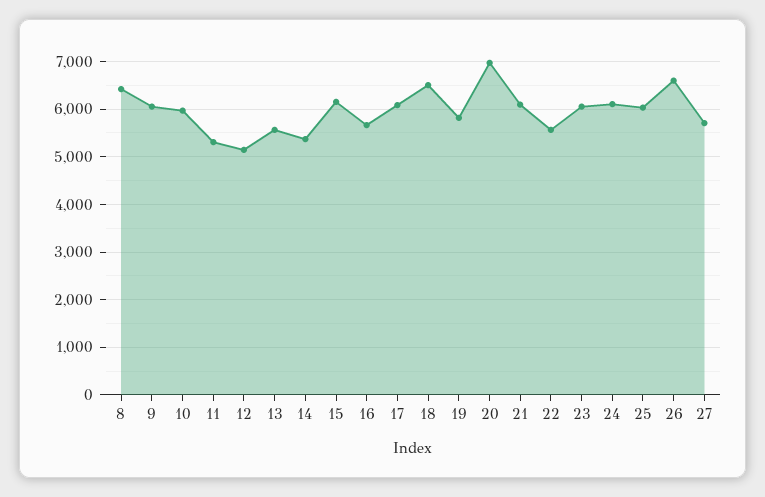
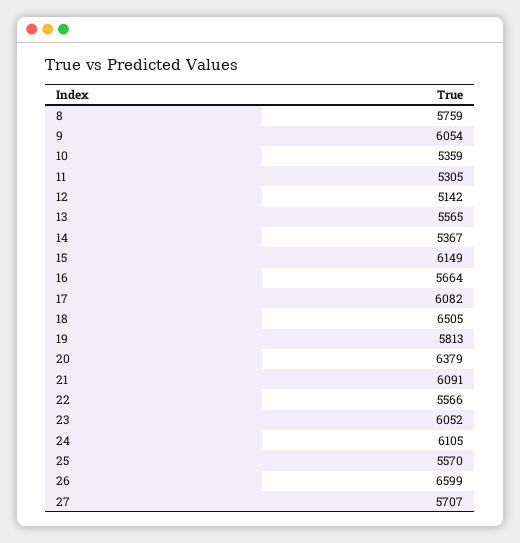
8: 6400 -> 5759
10: 6000 -> 5359
20: 7000 -> 6379
25: 6000 -> 5570

